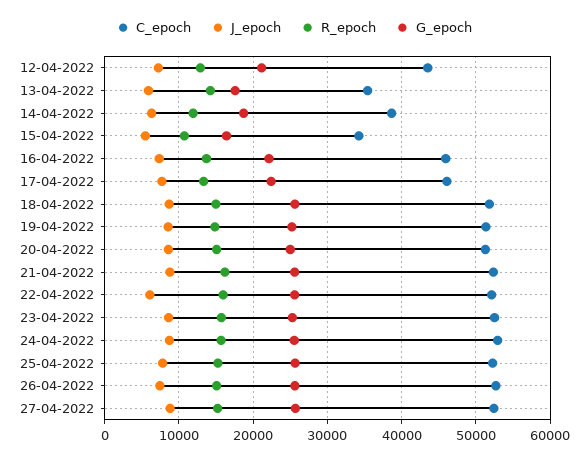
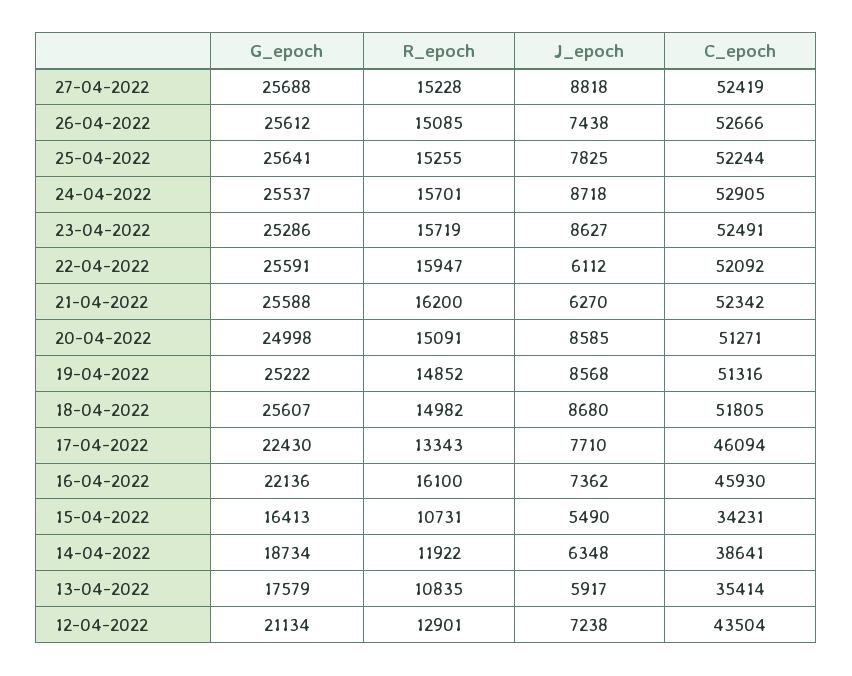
R_epoch, 13-04-2022: 14000 -> 10835
R_epoch, 16-04-2022: 14000 -> 16100
J_epoch, 21-04-2022: 9000 -> 6270

